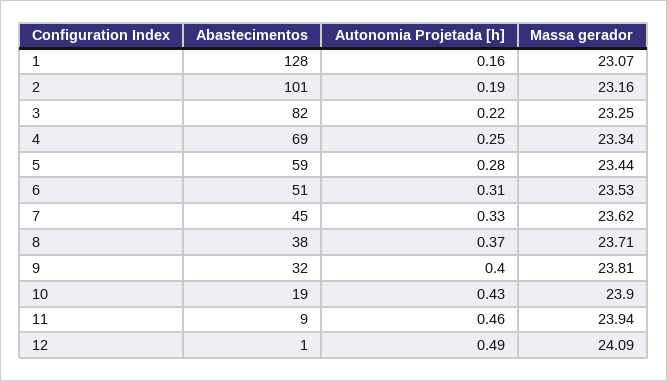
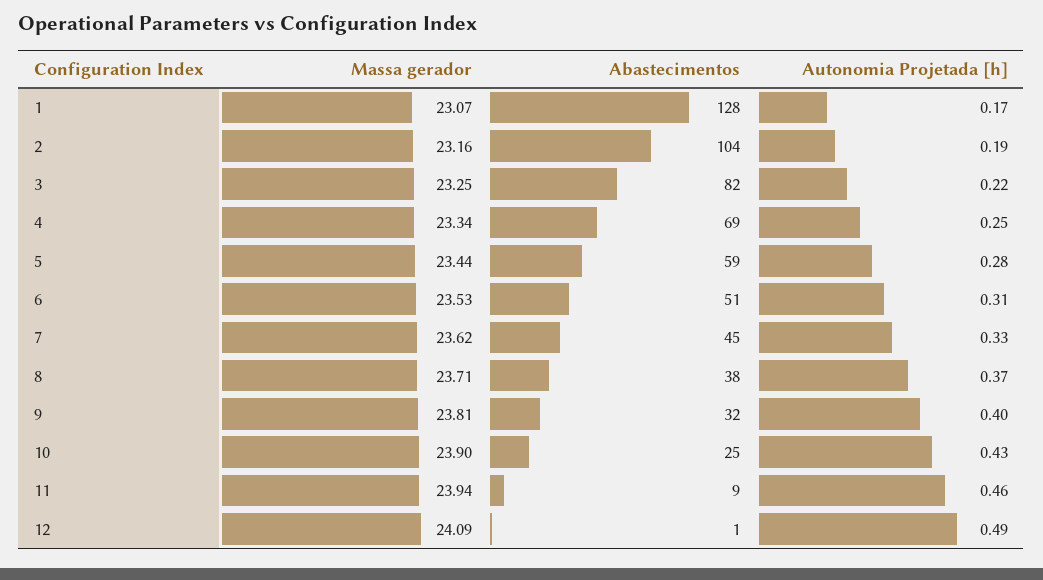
Autonomia Projetada [h], 1: 0.16 -> 0.17
Abastecimentos, 2: 101 -> 104
Abastecimentos, 10: 19 -> 25

